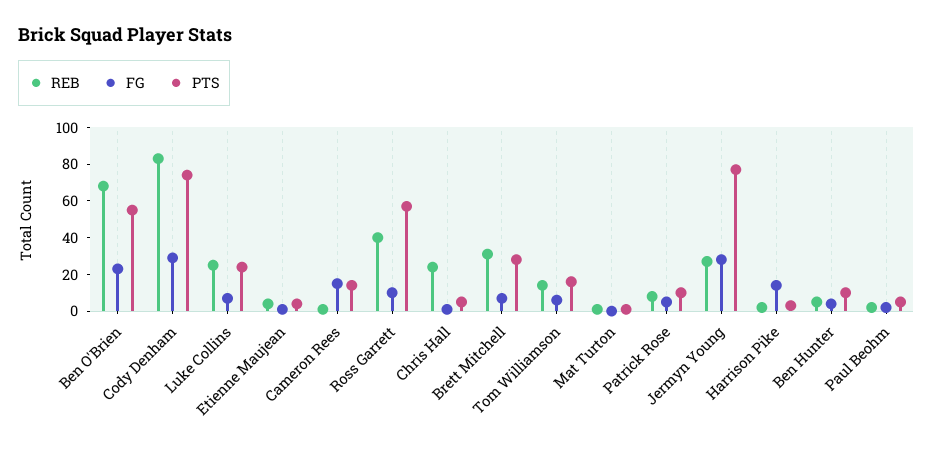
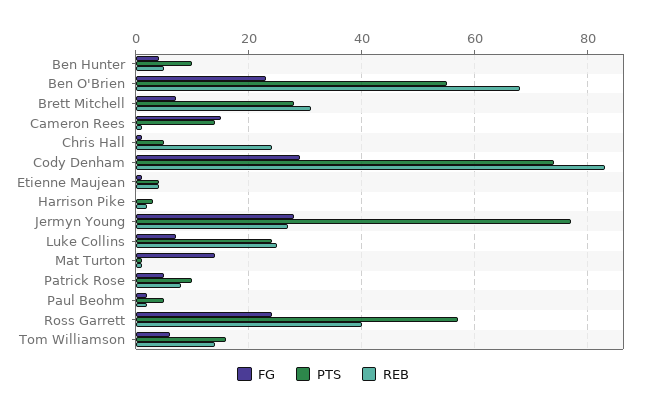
FG, Ross Garrett: 10 -> 25
FG, Mat Turton: 0 -> 15
FG, Harrison Pike: 15 -> 0

